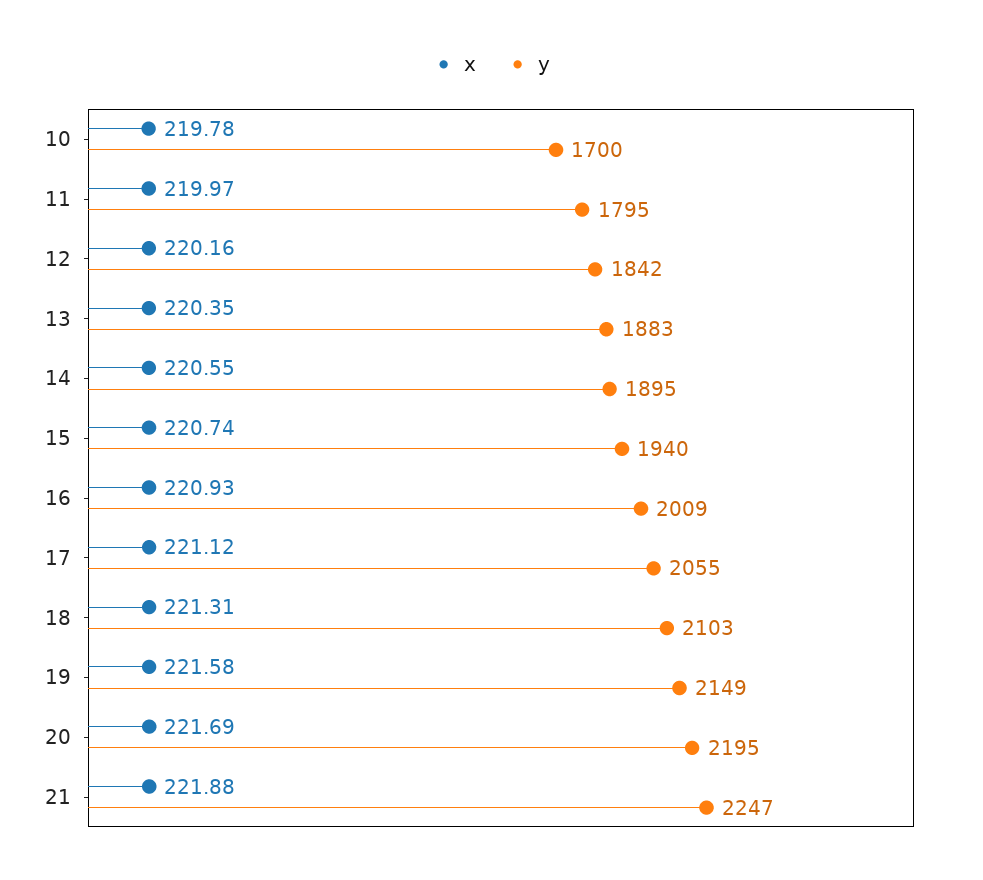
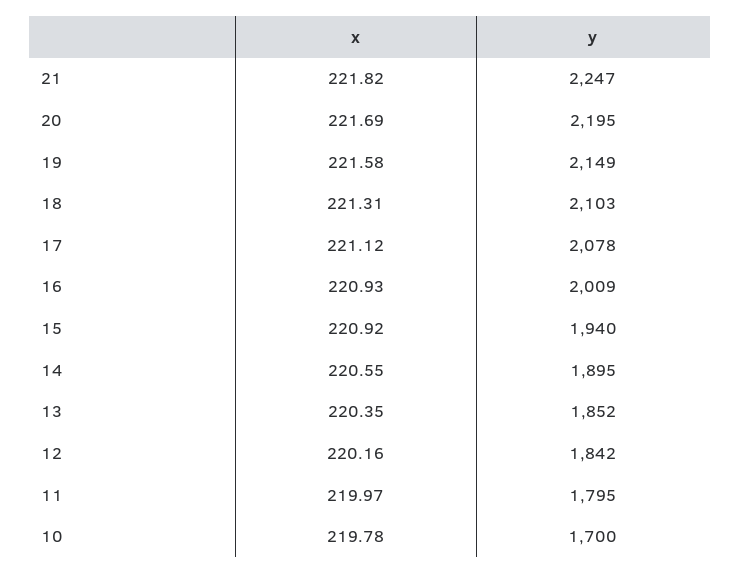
y, 13: 1883 -> 1852
x, 15: 220.74 -> 220.92
y, 17: 2055 -> 2078
x, 21: 221.88 -> 221.82

